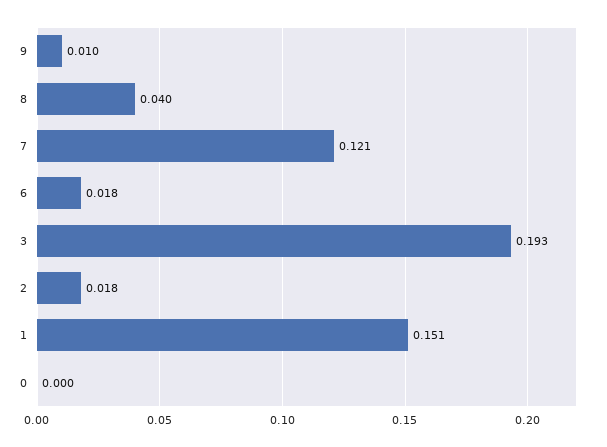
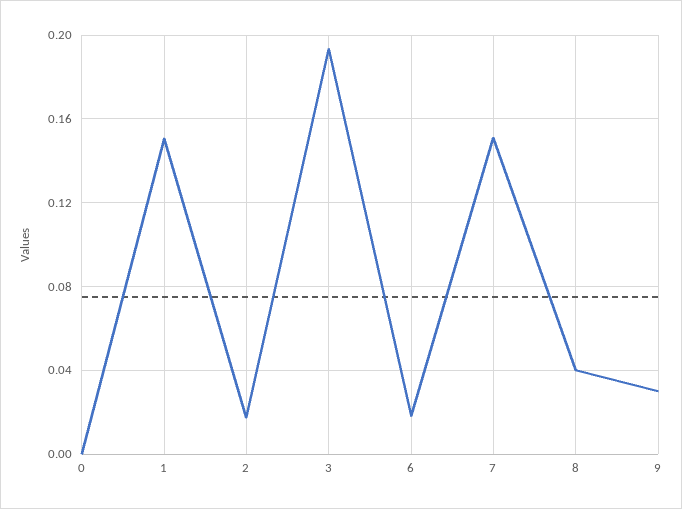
9: 0.01 -> 0.03
7: 0.121 -> 0.15

